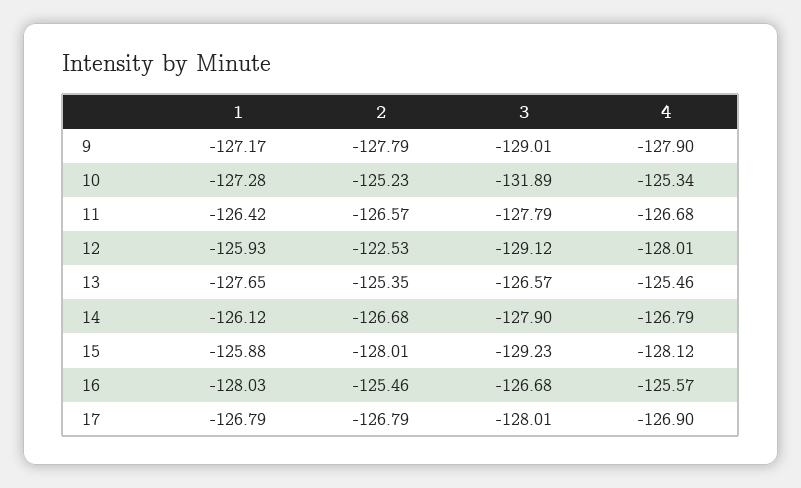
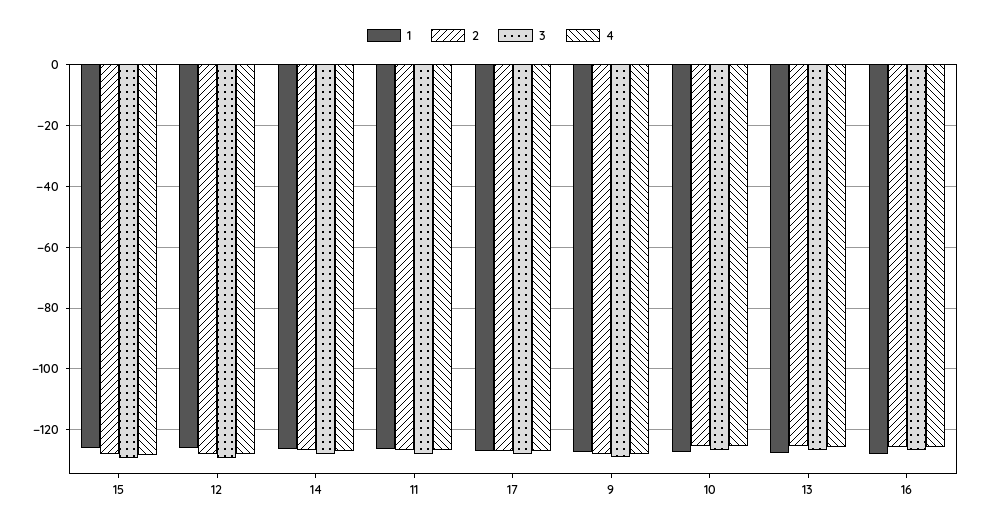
3, 10: -131.89 -> -126
2, 12: -122.53 -> -128

